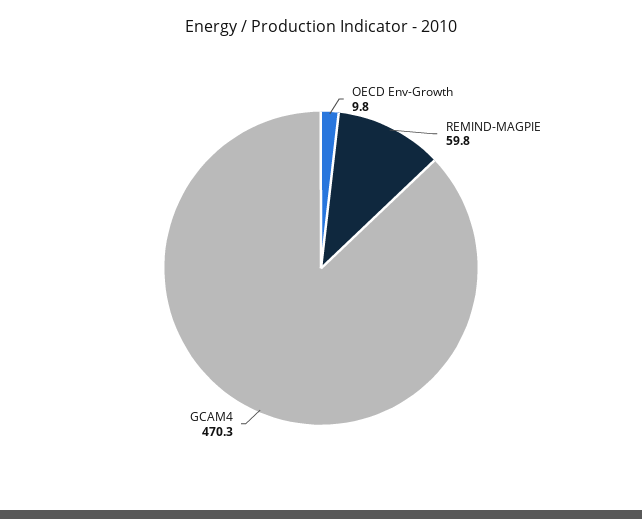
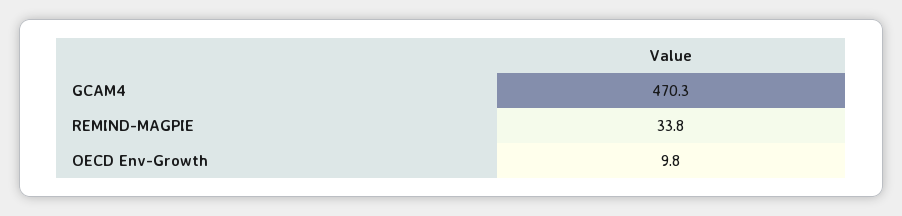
REMIND-MAGPIE: 59.8 -> 33.8

